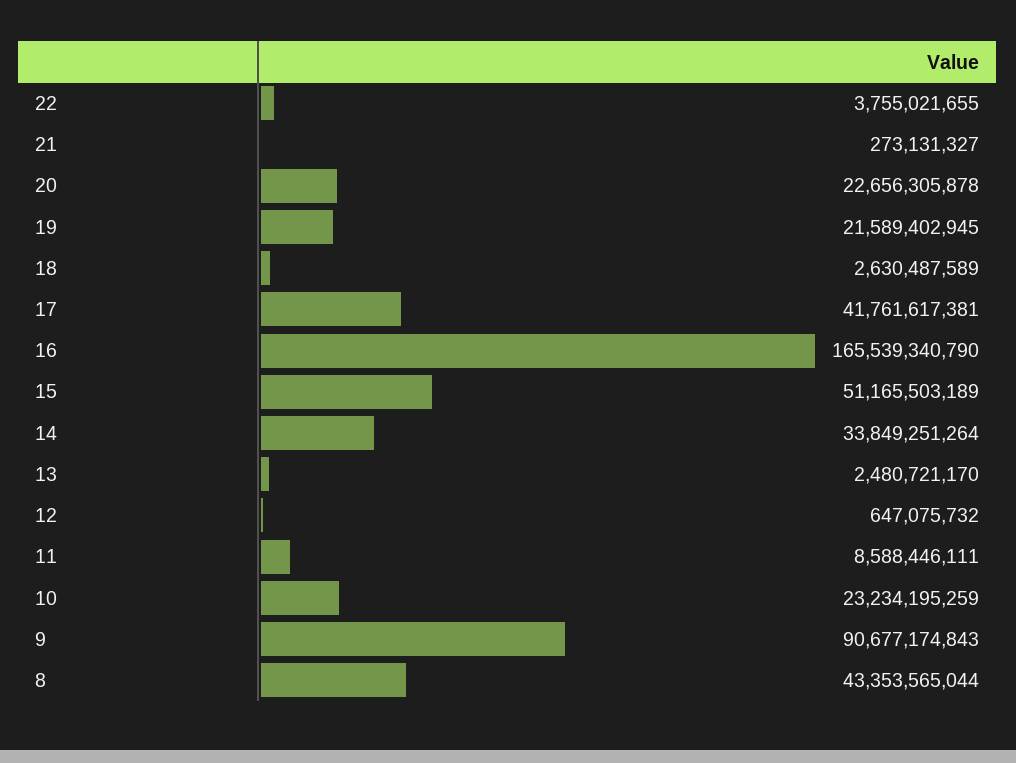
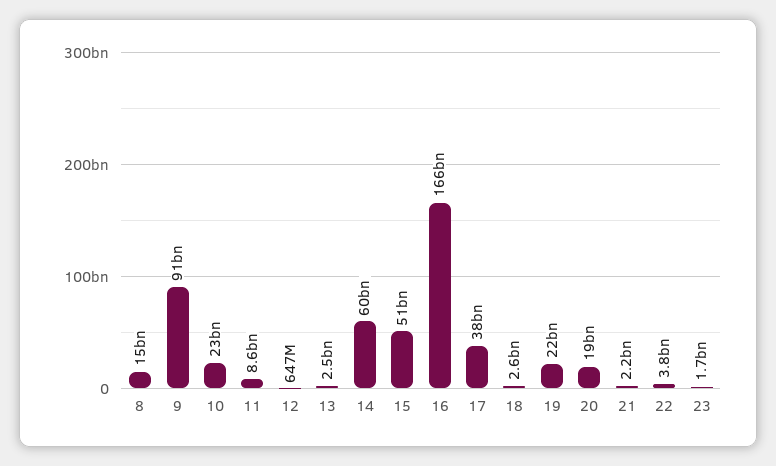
21: 273131327 -> 2200000000
20: 22656305878 -> 19000000000
17: 41761617381 -> 38000000000
14: 33849251264 -> 60000000000
8: 43353565044 -> 15000000000
23: none -> 1700000000

